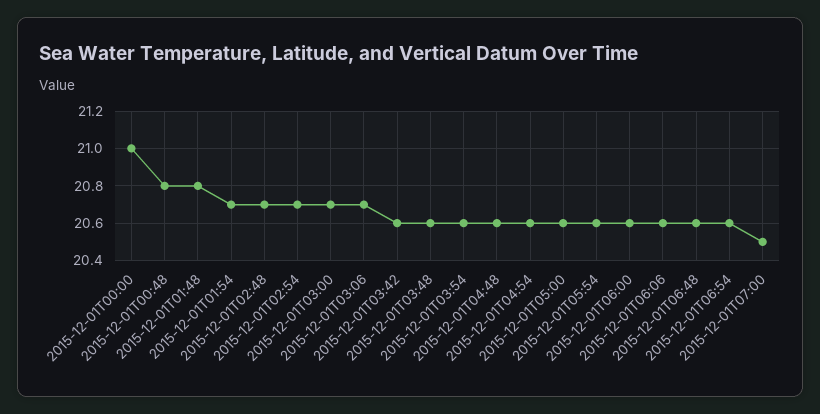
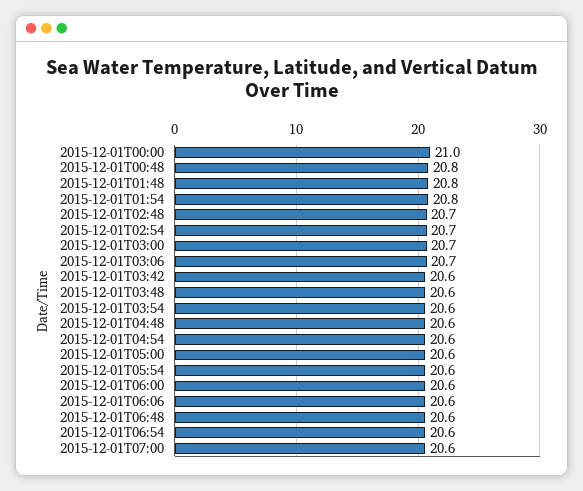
2015-12-01T01:54: 20.7 -> 20.8
2015-12-01T07:00: 20.5 -> 20.6

